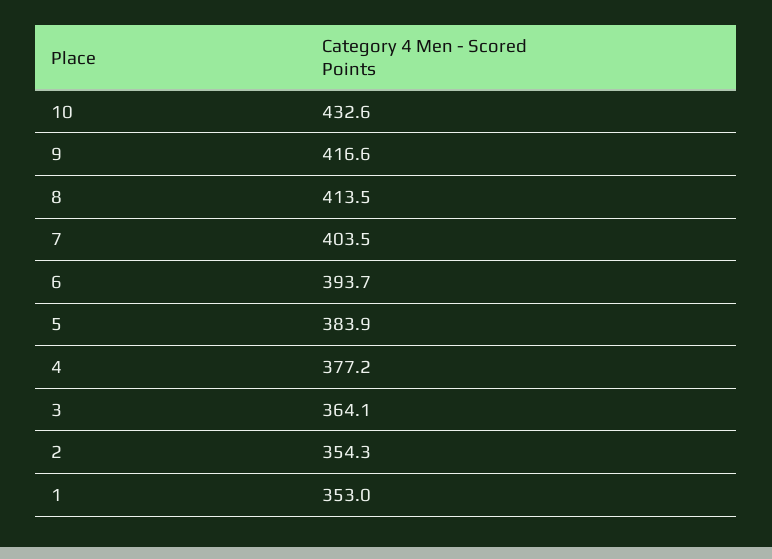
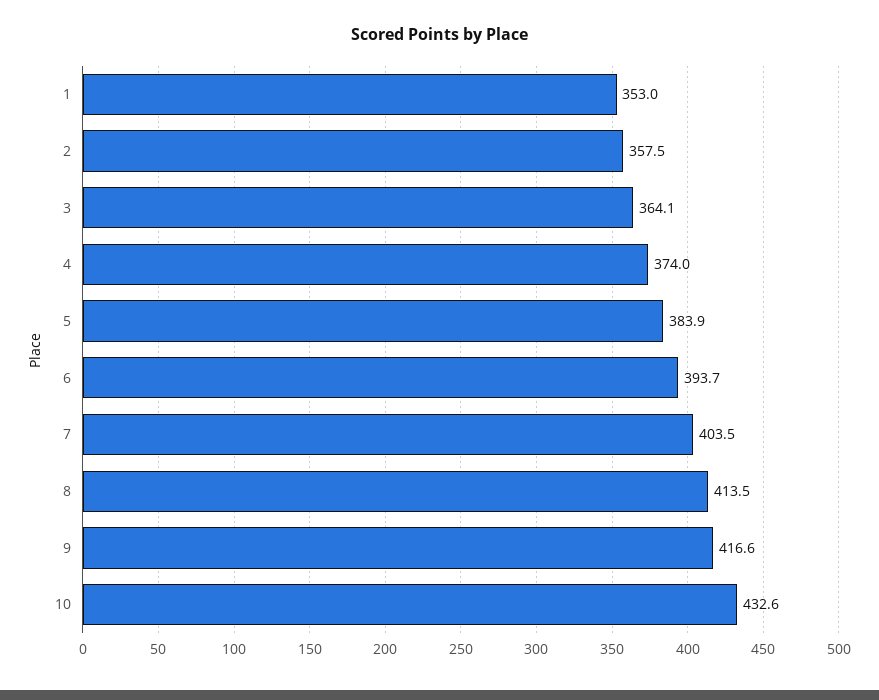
4: 377.2 -> 374
2: 354.3 -> 357.5

